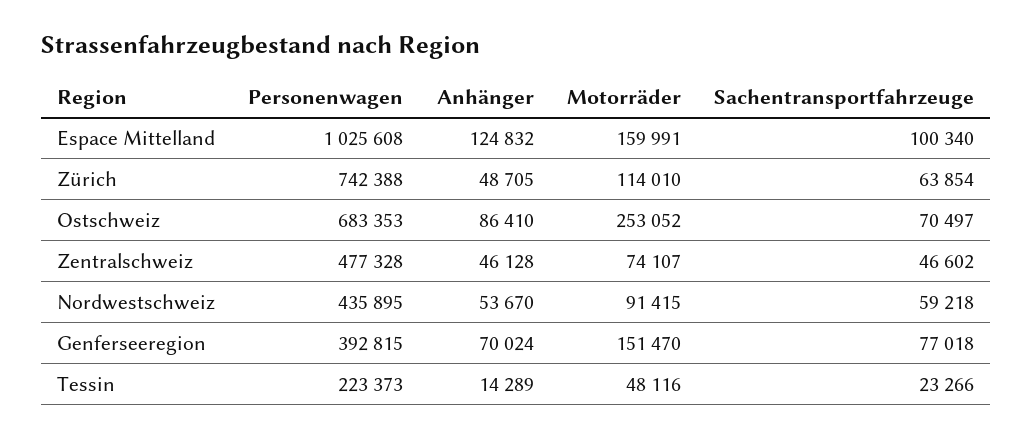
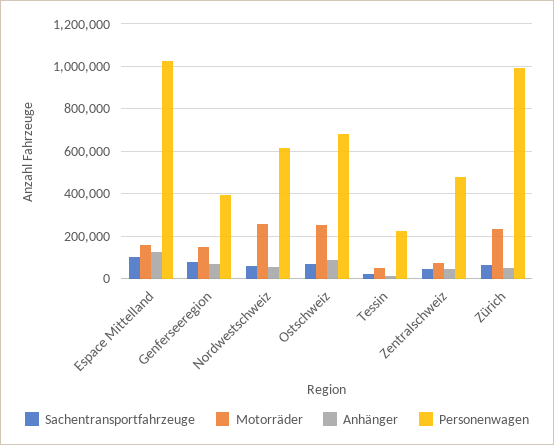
Personenwagen, Zürich: 742388 -> 1000000
Motorräder, Zürich: 114010 -> 250000
Personenwagen, Nordwestschweiz: 435895 -> 600000
Motorräder, Nordwestschweiz: 91415 -> 250000

